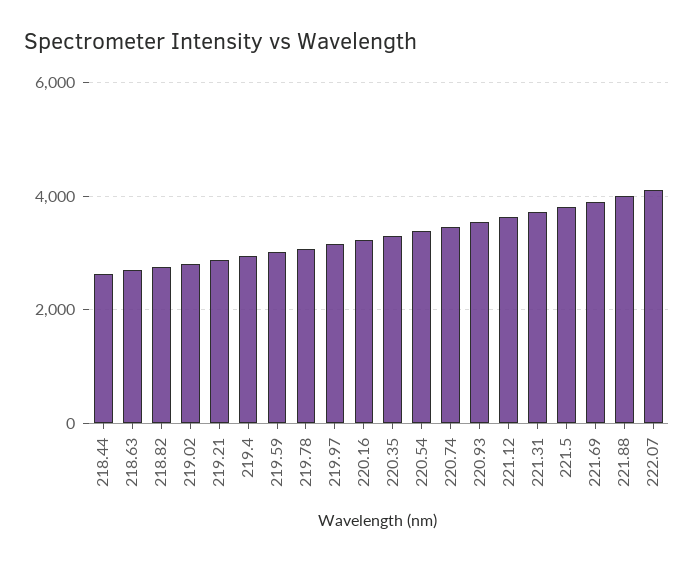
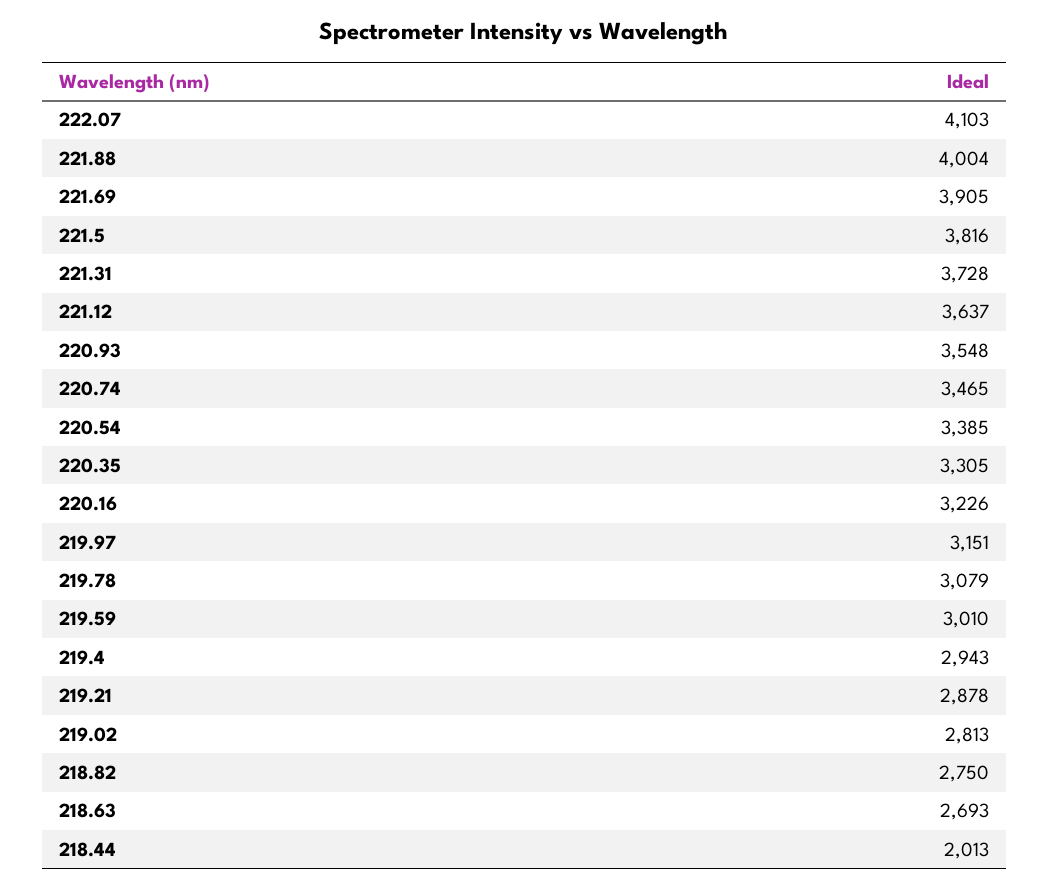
218.44: 2600 -> 2013

